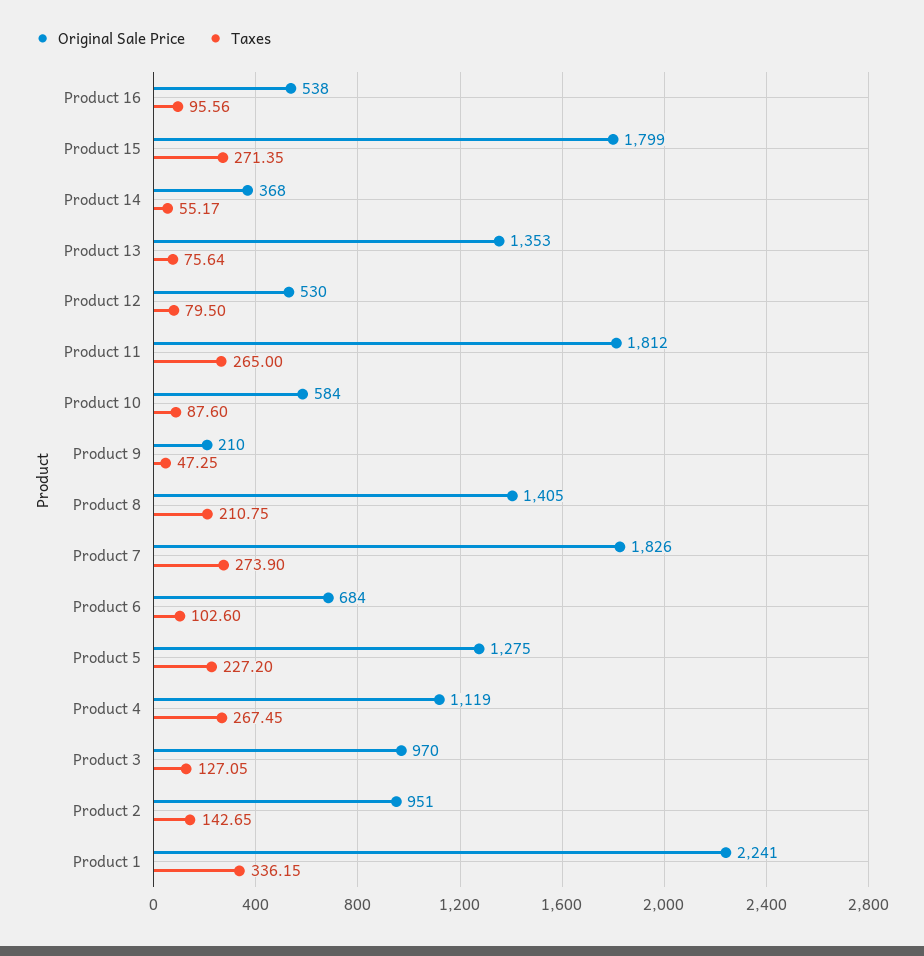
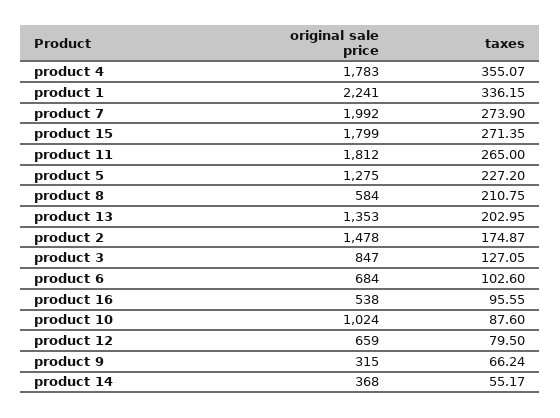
Taxes, Product 16: 95.56 -> 95.55
Taxes, Product 13: 75.64 -> 202.95
Original Sale Price, Product 12: 530 -> 659
Original Sale Price, Product 10: 584 -> 1024
Original Sale Price, Product 9: 210 -> 315
Taxes, Product 9: 47.25 -> 66.24
Original Sale Price, Product 8: 1405 -> 584
Original Sale Price, Product 7: 1826 -> 1992
Original Sale Price, Product 4: 1119 -> 1783
Taxes, Product 4: 267.45 -> 355.07
Original Sale Price, Product 3: 970 -> 847
Original Sale Price, Product 2: 951 -> 1478
Taxes, Product 2: 142.65 -> 174.87

